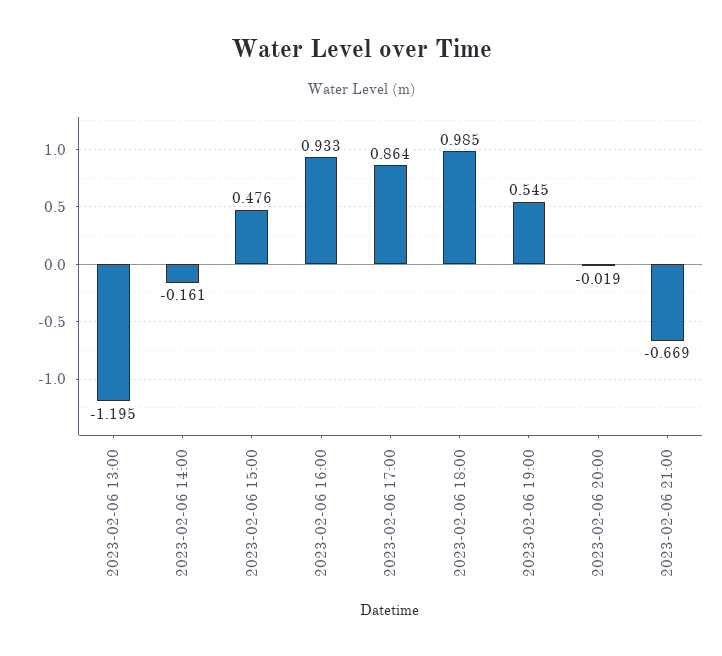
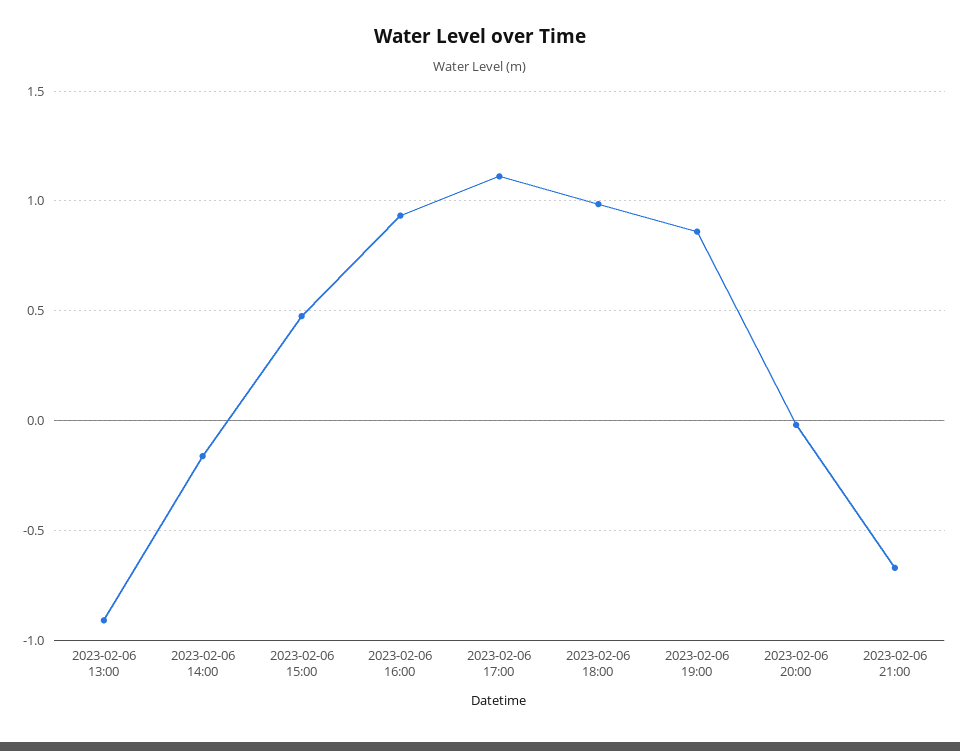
2023-02-06 13:00: -1.195 -> -0.9
2023-02-06 17:00: 0.864 -> 1.1
2023-02-06 19:00: 0.545 -> 0.85

